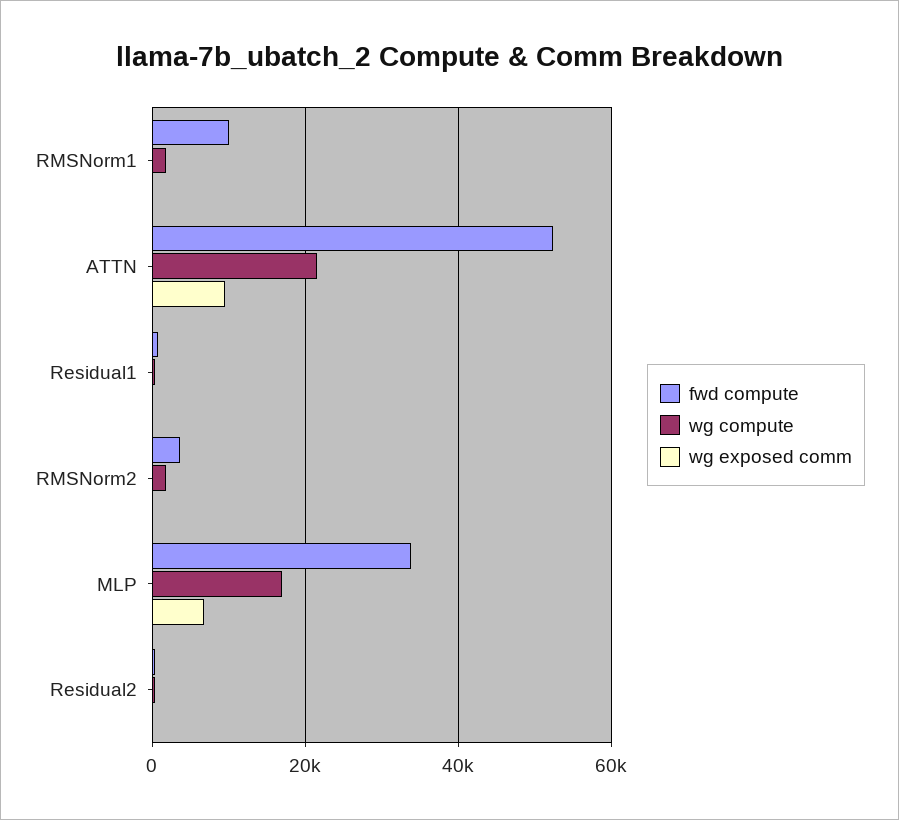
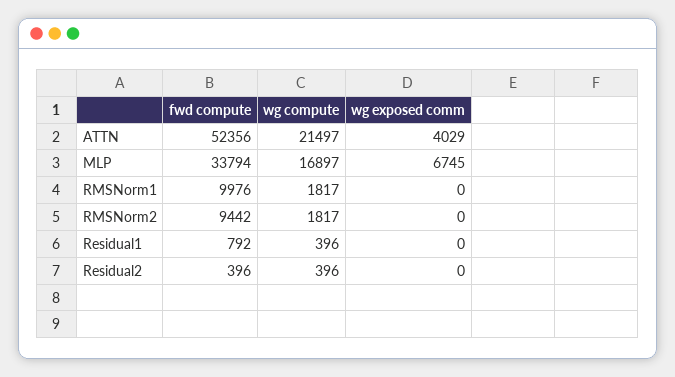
wg exposed comm, ATTN: 10000 -> 4029
fwd compute, RMSNorm2: 4000 -> 9442

